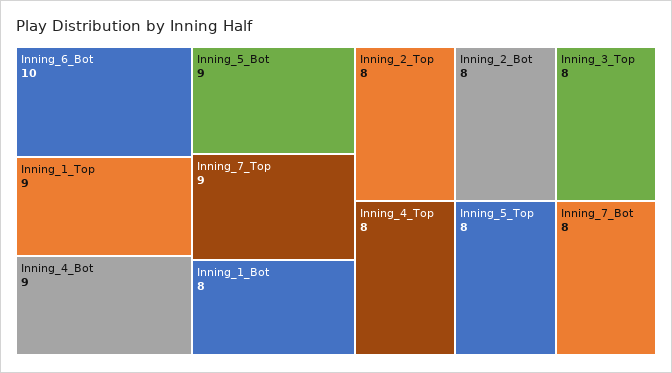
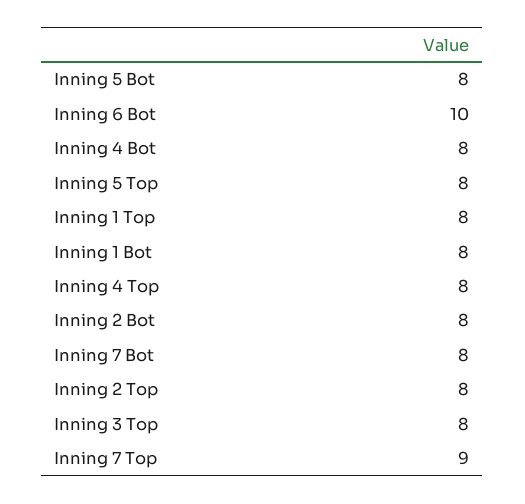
Inning_1_Top: 9 -> 8
Inning_4_Bot: 9 -> 8
Inning_5_Bot: 9 -> 8

